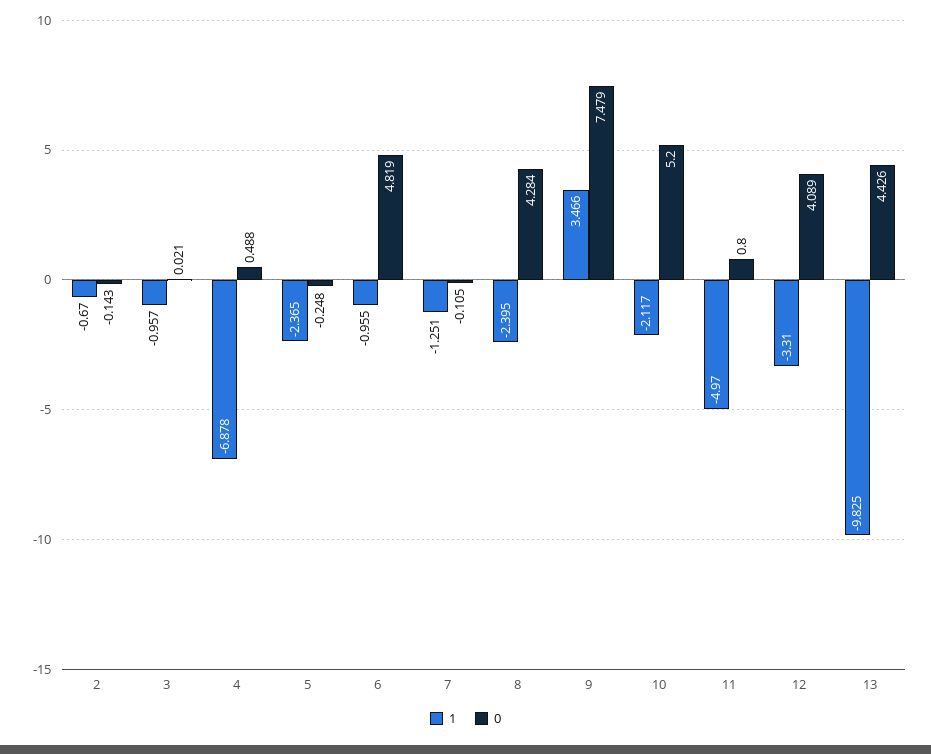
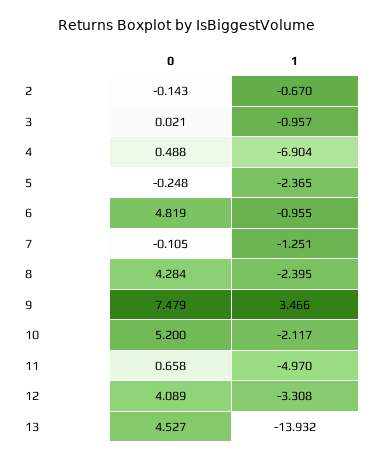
1, 4: -6.878 -> -6.904
0, 11: 0.8 -> 0.658
1, 12: -3.31 -> -3.308
1, 13: -9.825 -> -13.932
0, 13: 4.426 -> 4.527

